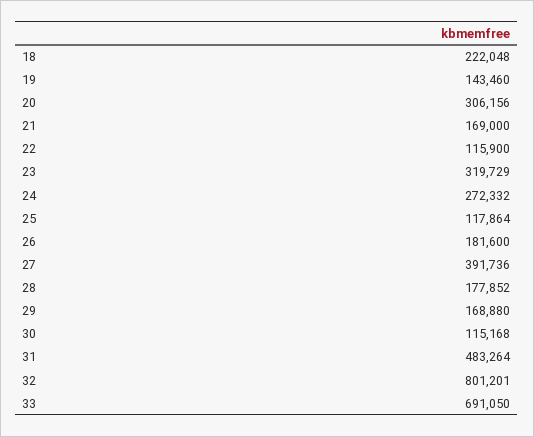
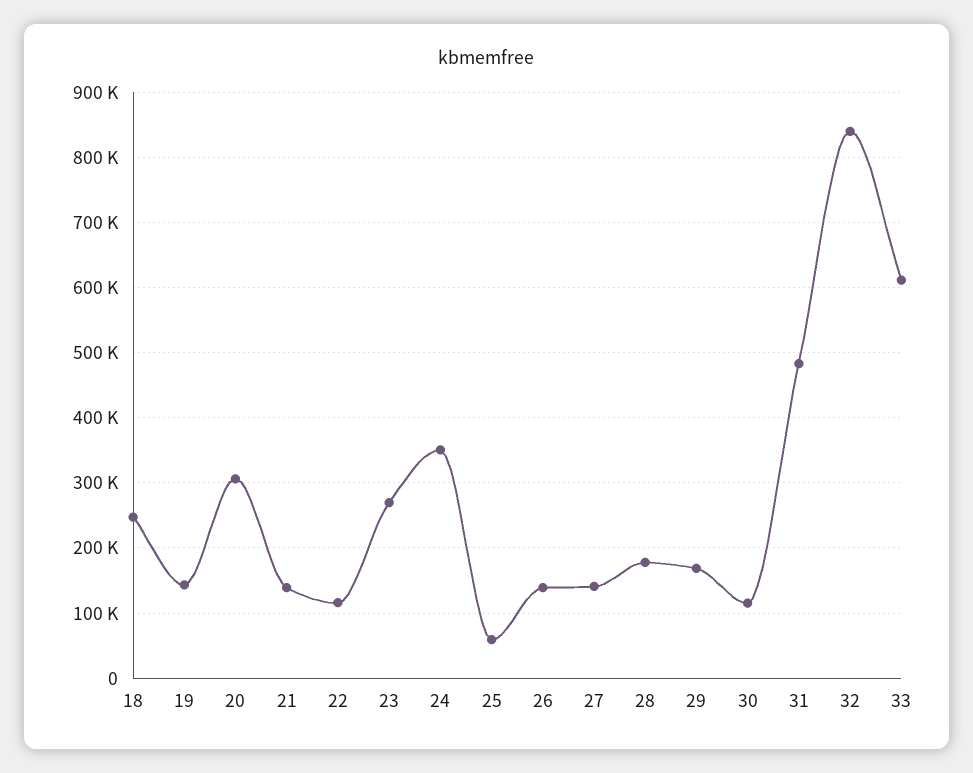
18: 222048 -> 250000
21: 169000 -> 140000
23: 319729 -> 270000
24: 272332 -> 350000
25: 117864 -> 60000
26: 181600 -> 140000
27: 391736 -> 140000
32: 801201 -> 840000
33: 691050 -> 610000

